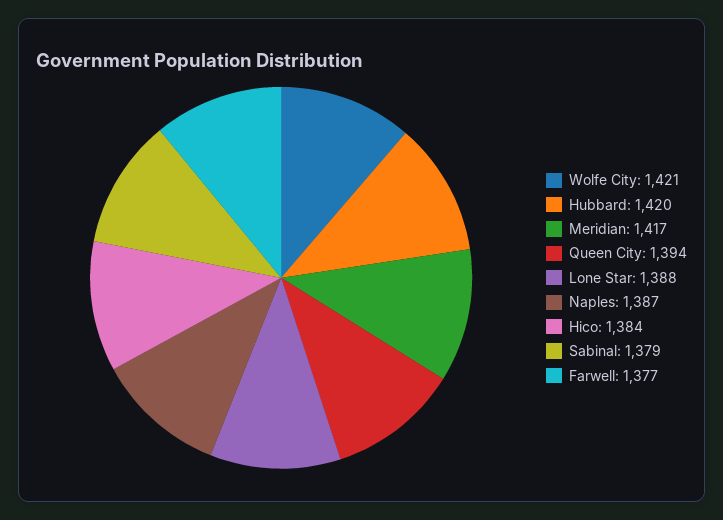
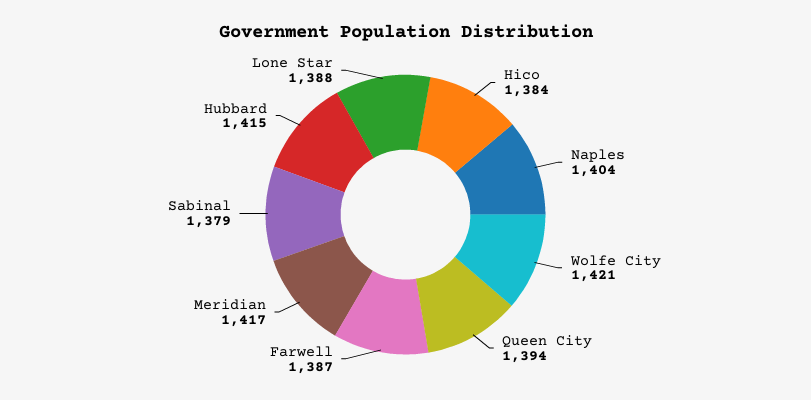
Hubbard: 1420 -> 1415
Naples: 1387 -> 1404
Farwell: 1377 -> 1387

